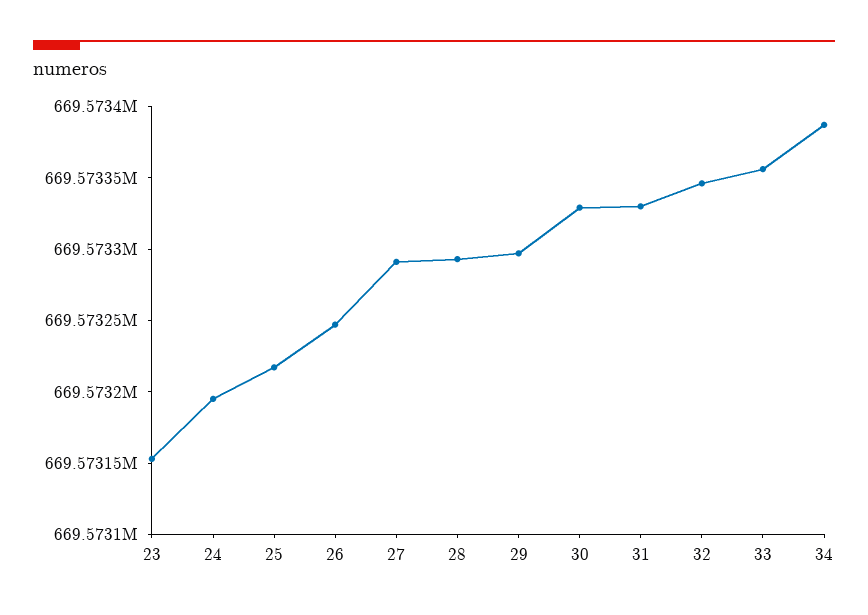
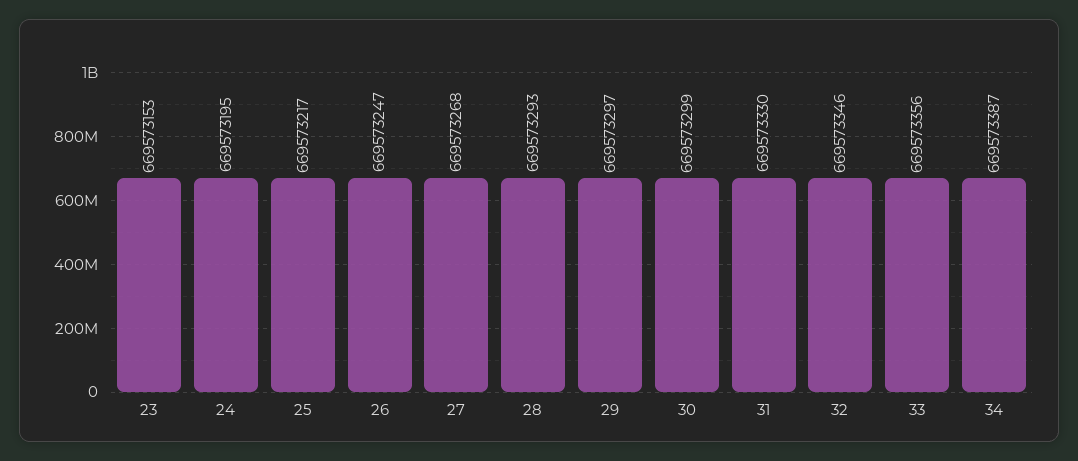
27: 669573290 -> 669573268
30: 669573330 -> 669573299

